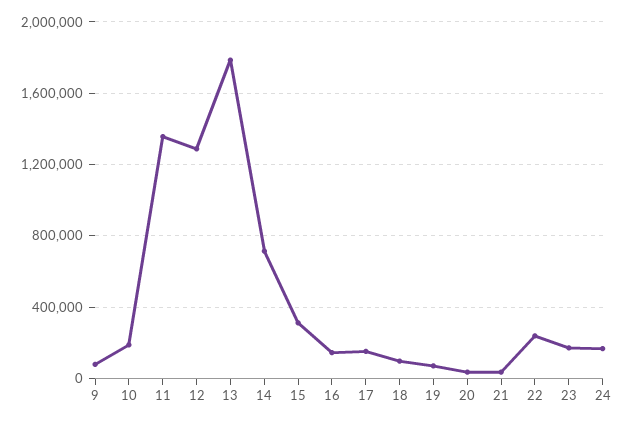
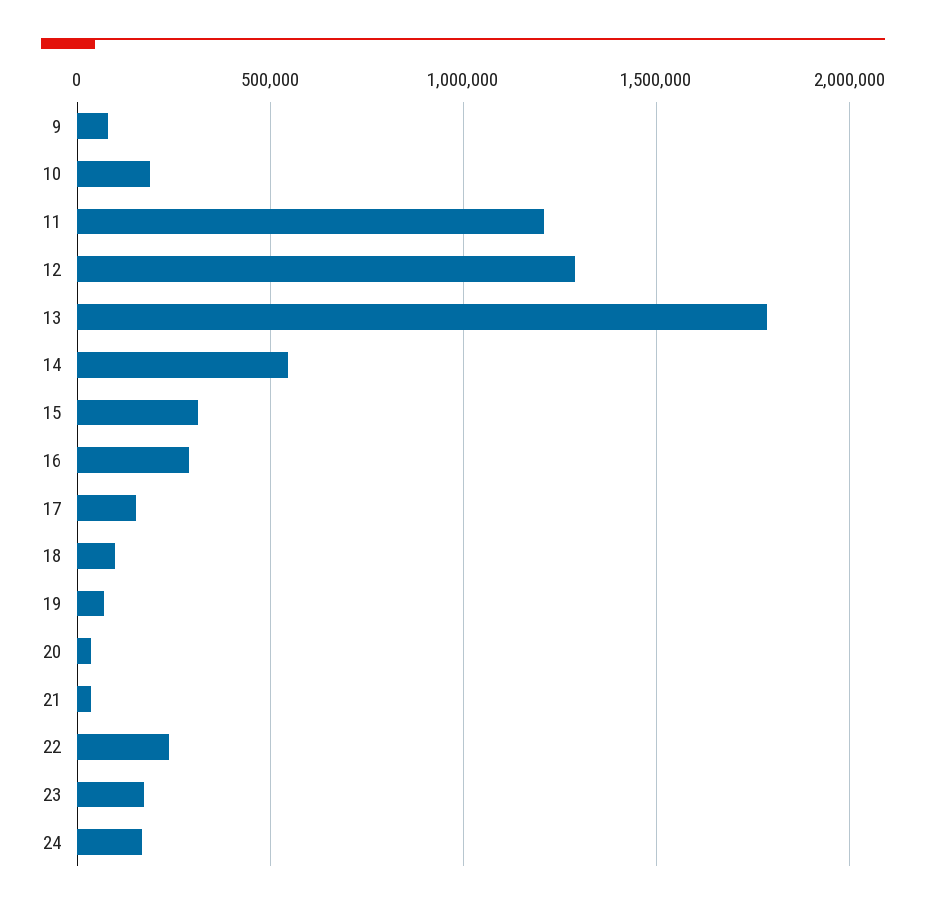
11: 1350000 -> 1200000
14: 700000 -> 550000
16: 150000 -> 300000

